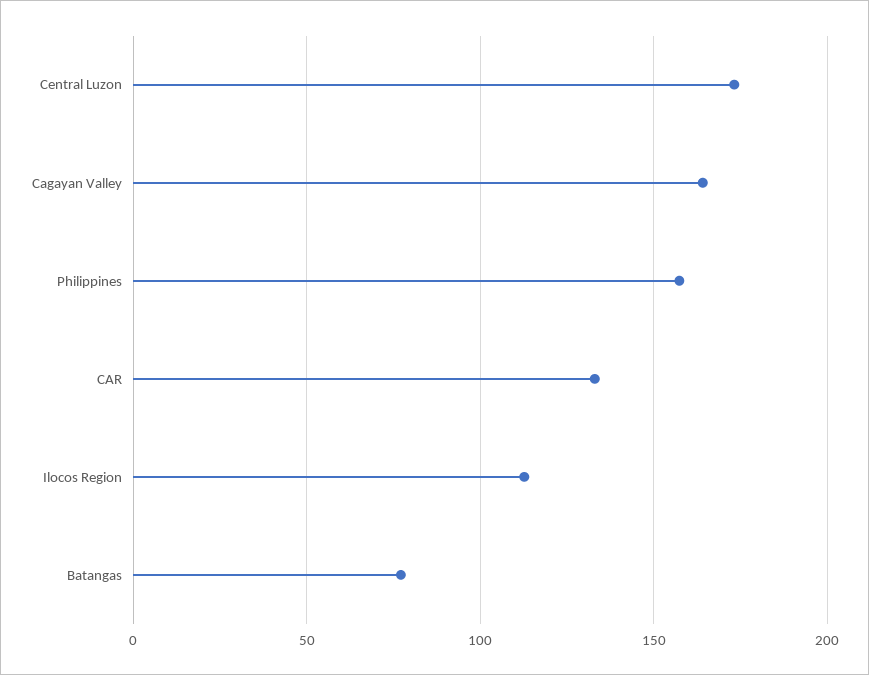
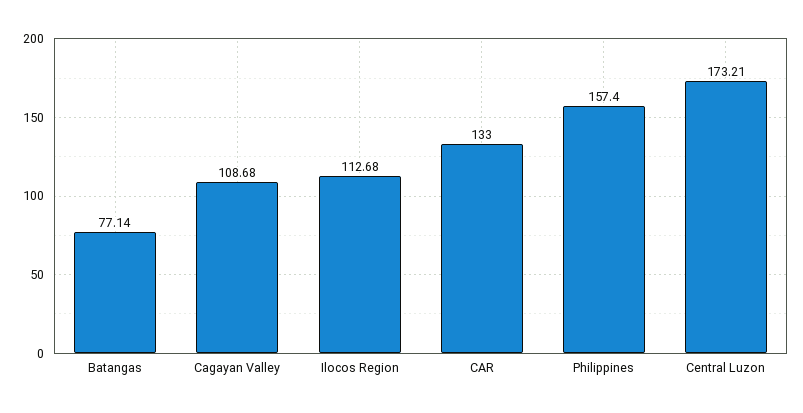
Cagayan Valley: 165 -> 108.68

